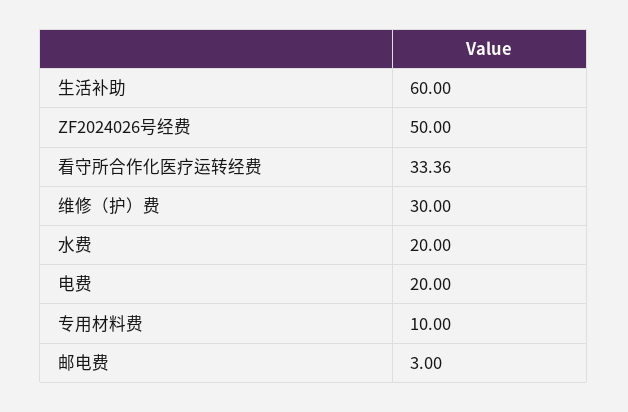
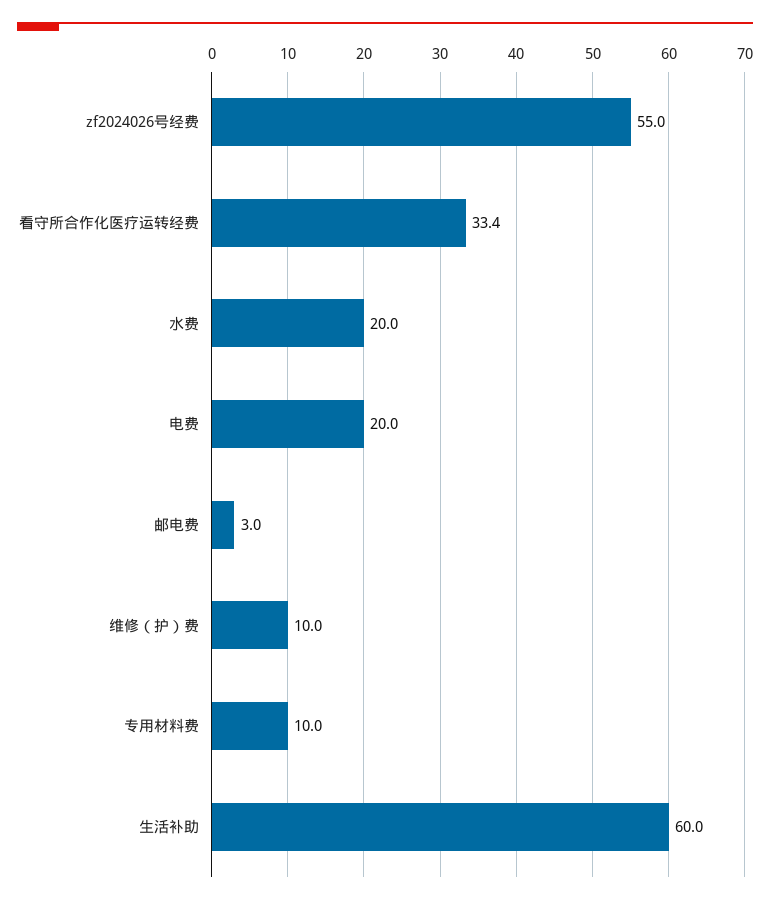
ZF2024026号经费: 50 -> 55
维修（护）费: 30 -> 10

